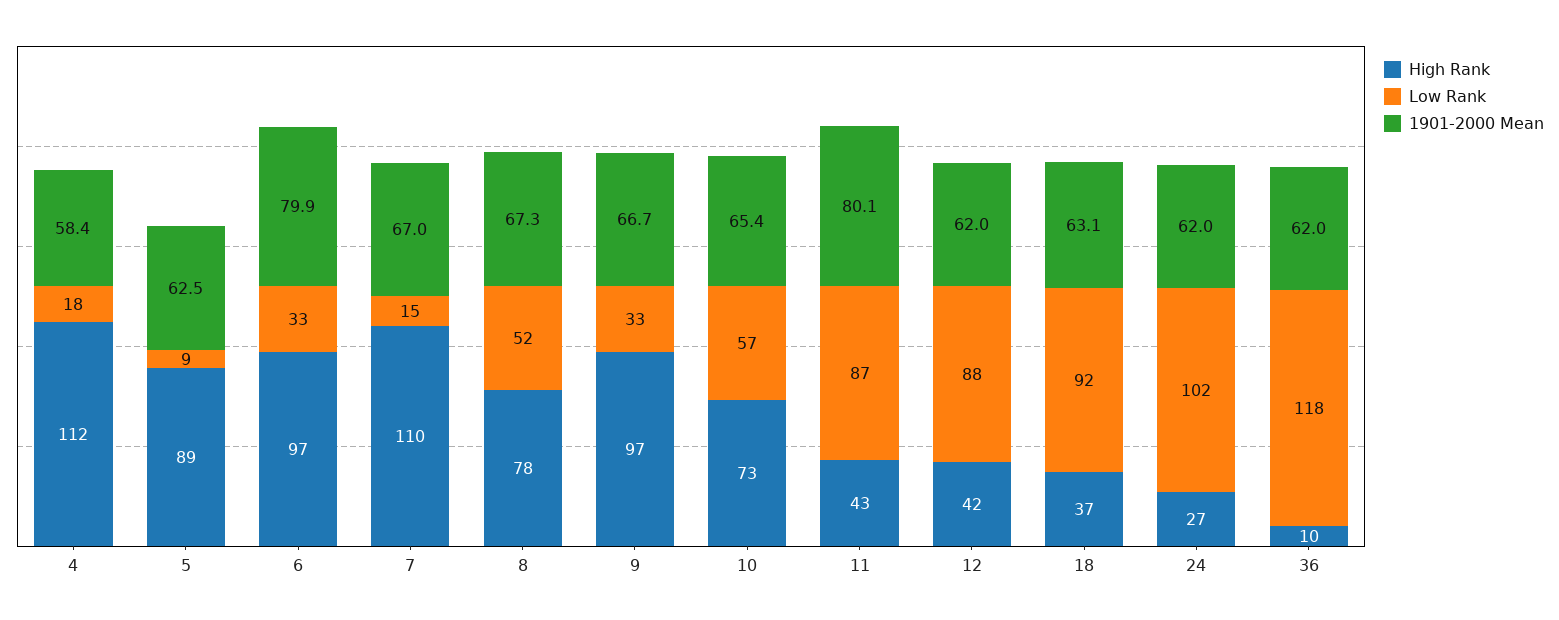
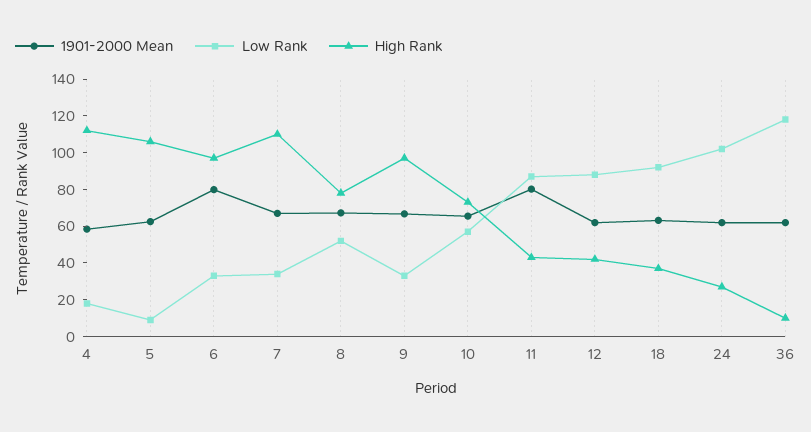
High Rank, 5: 89 -> 105
Low Rank, 7: 15 -> 35

